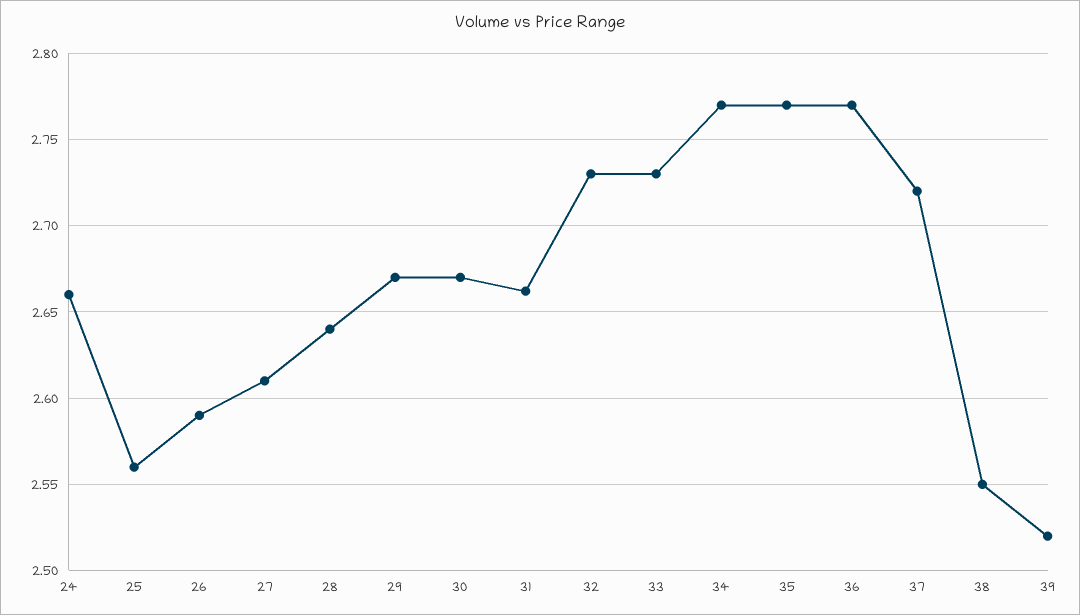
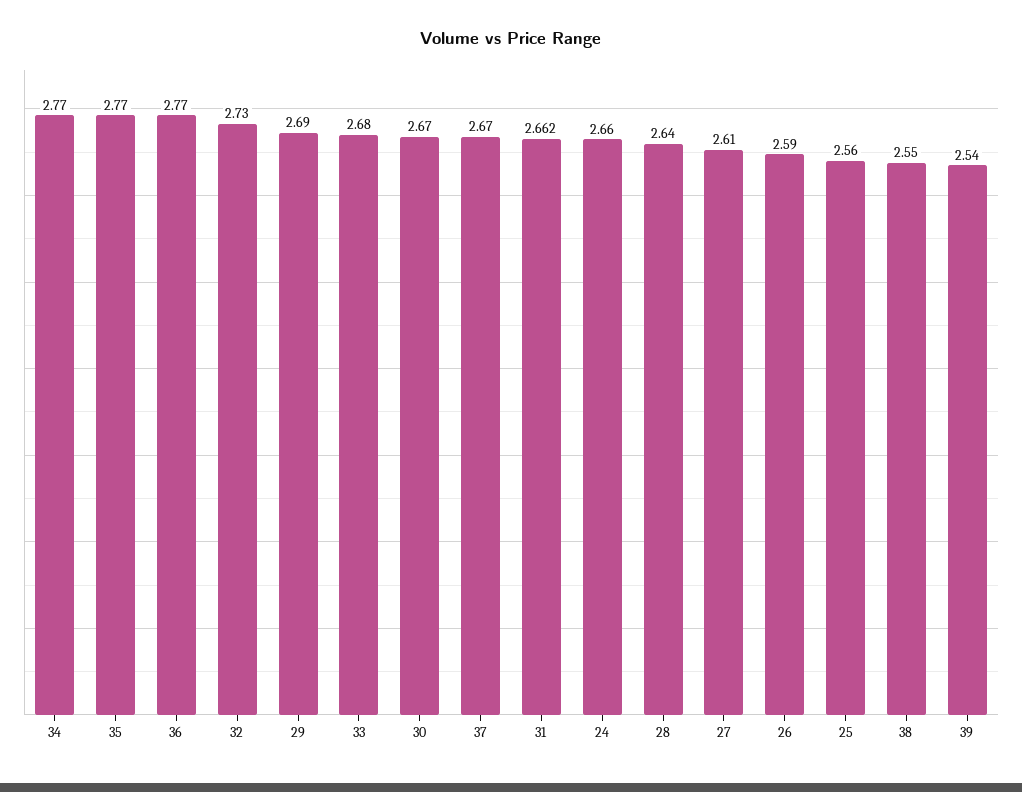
29: 2.67 -> 2.69
33: 2.73 -> 2.68
37: 2.72 -> 2.67
39: 2.52 -> 2.54

